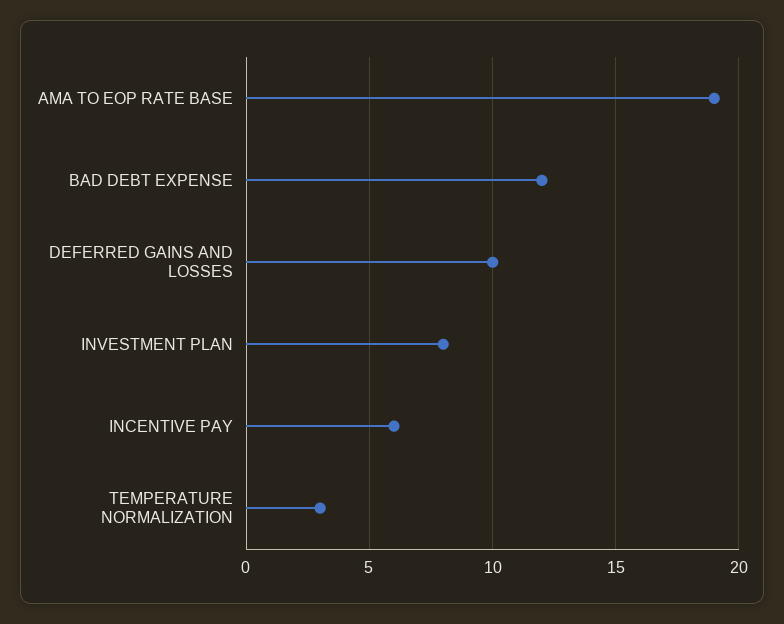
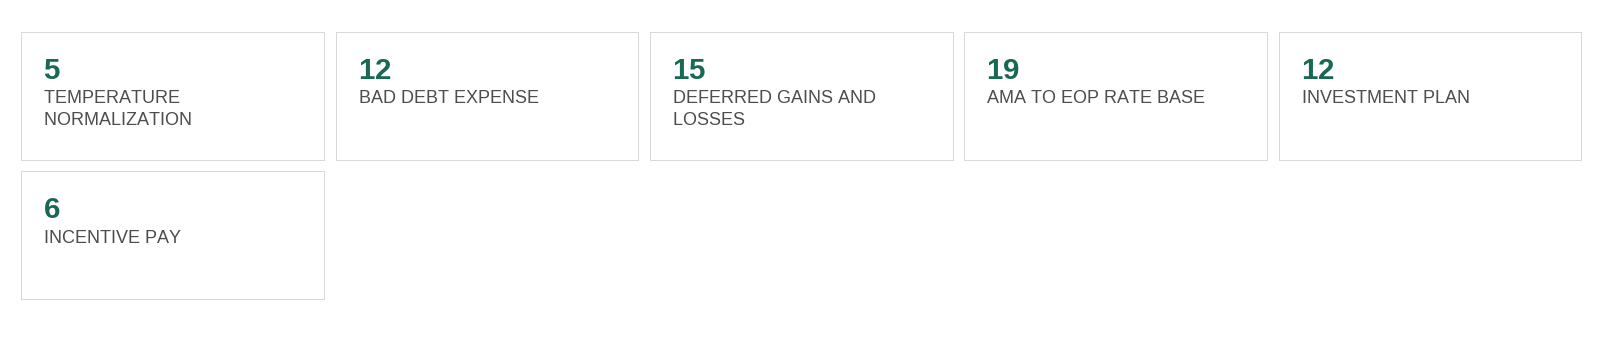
DEFERRED GAINS AND LOSSES: 10 -> 15
INVESTMENT PLAN: 8 -> 12
TEMPERATURE NORMALIZATION: 3 -> 5

